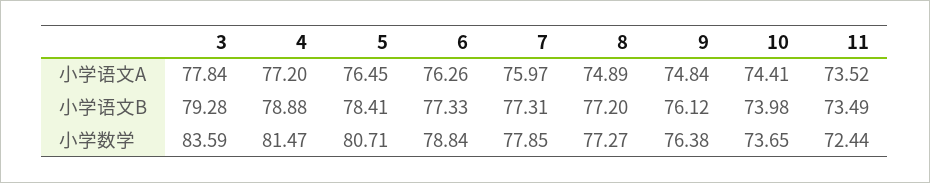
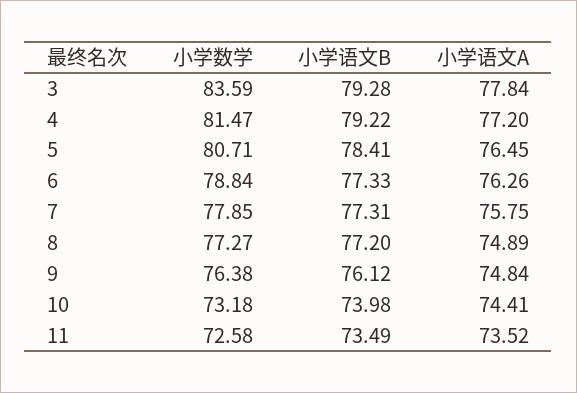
7, 小学语文A: 75.97 -> 75.75
4, 小学语文B: 78.88 -> 79.22
10, 小学数学: 73.65 -> 73.18
11, 小学数学: 72.44 -> 72.58

